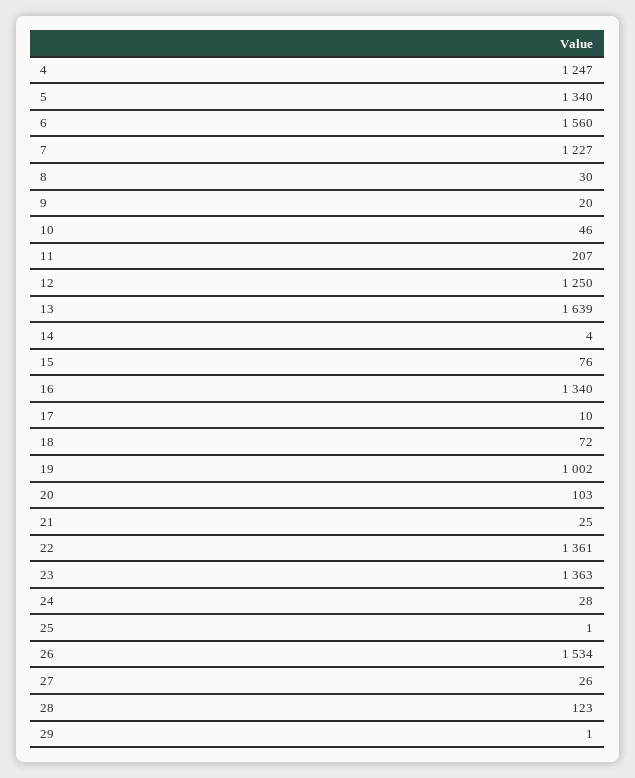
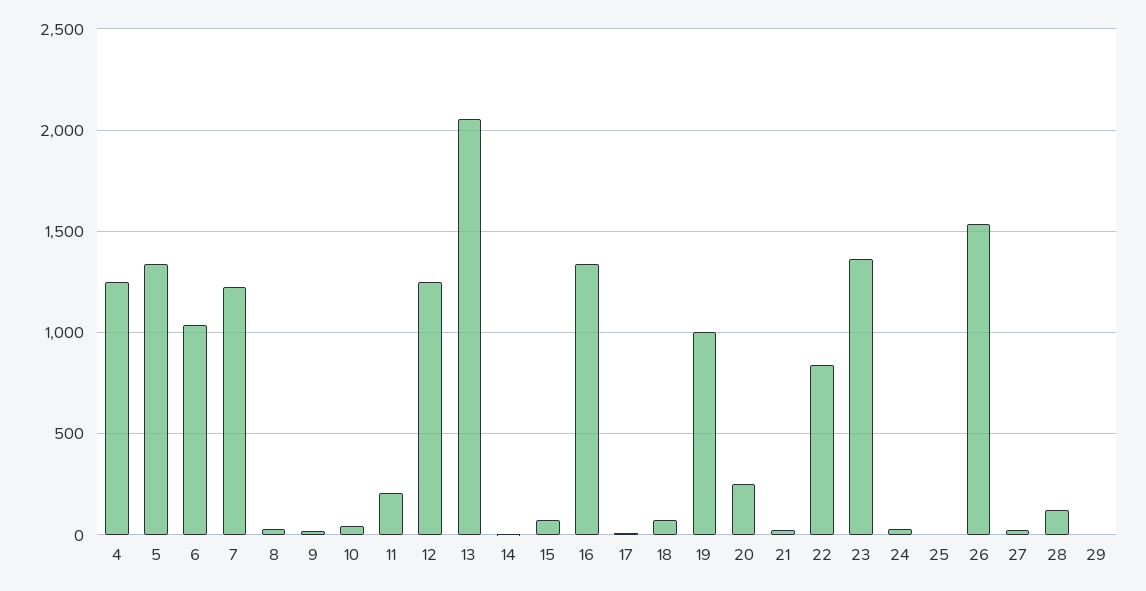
6: 1560 -> 1050
13: 1639 -> 2050
20: 103 -> 250
22: 1361 -> 850

